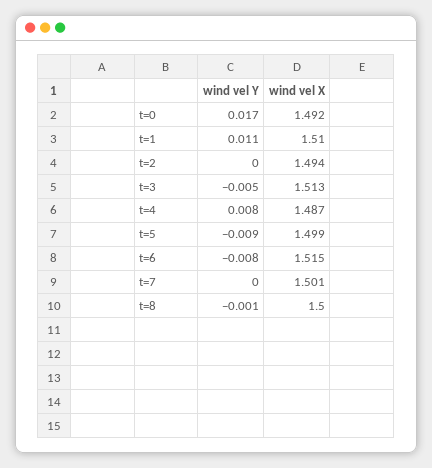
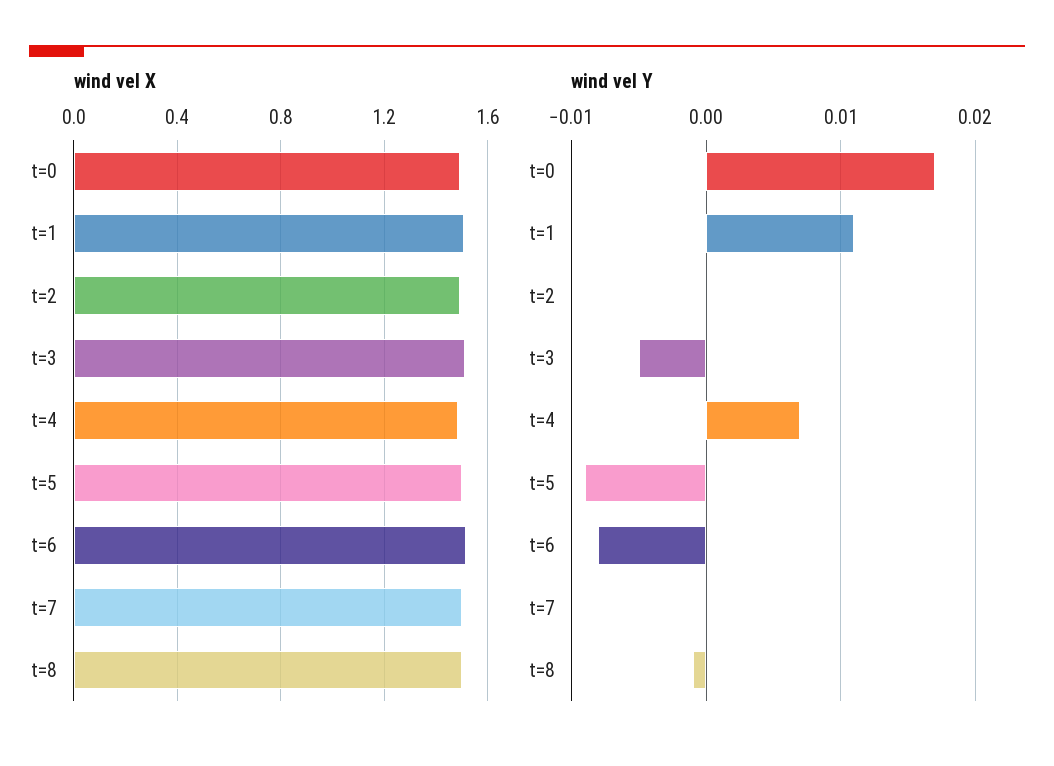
wind vel Y, t=4: 0.008 -> 0.007

